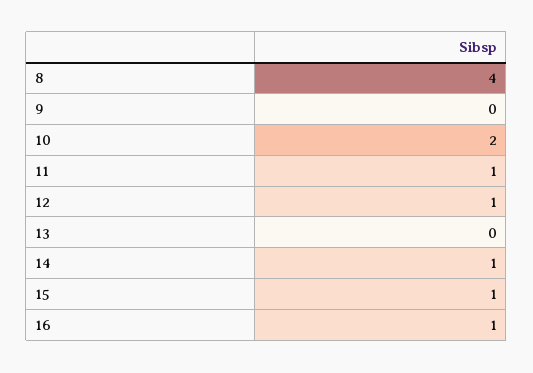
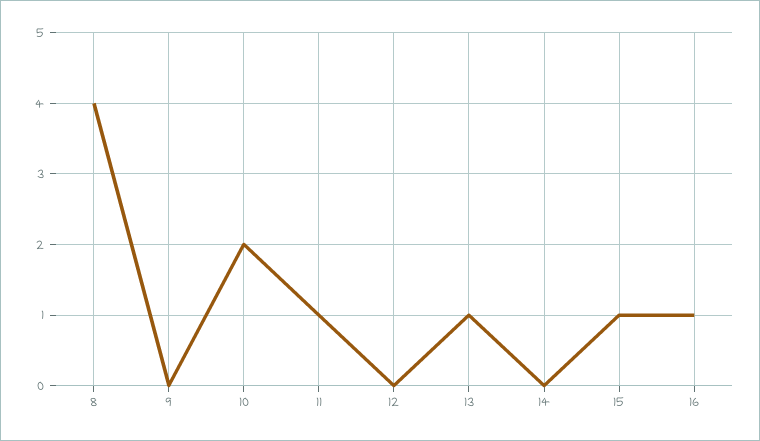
12: 1 -> 0
13: 0 -> 1
14: 1 -> 0

